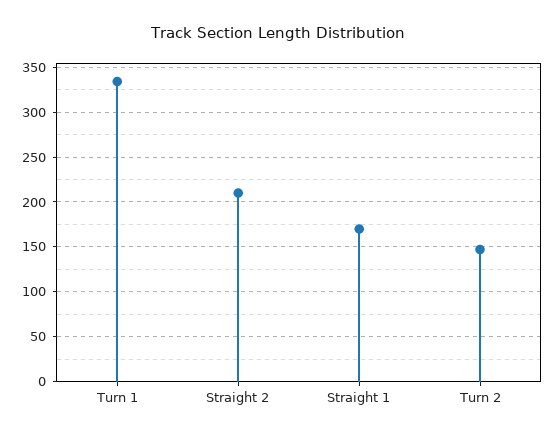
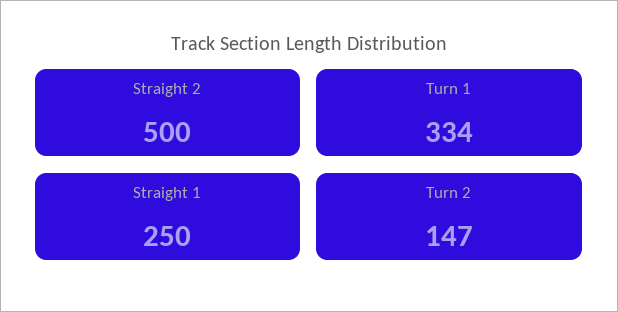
Straight 2: 210 -> 500
Straight 1: 170 -> 250

